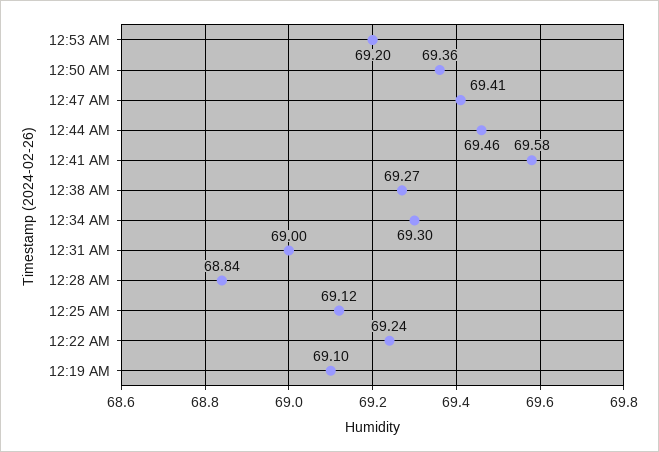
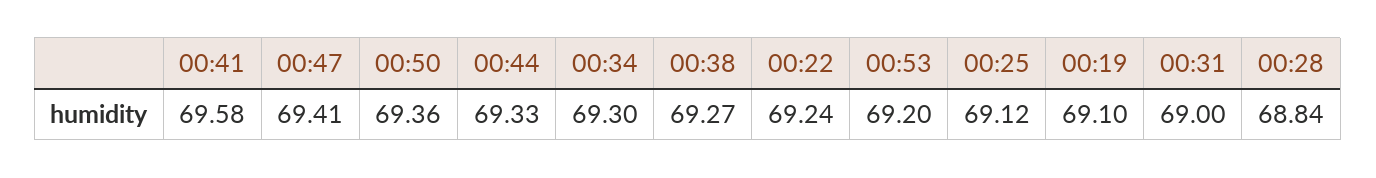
12:44 AM: 69.46 -> 69.33

